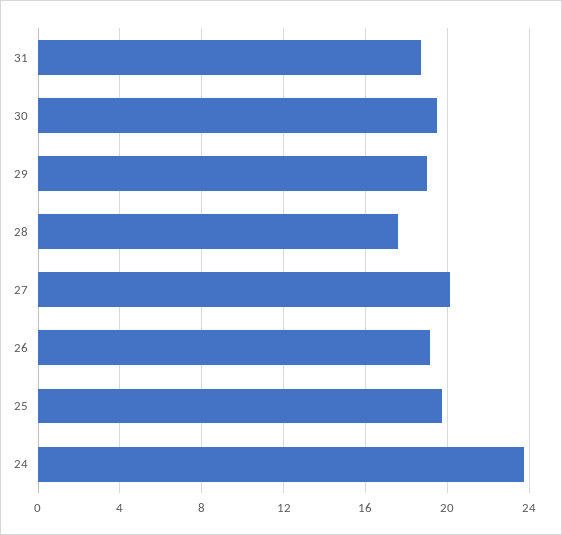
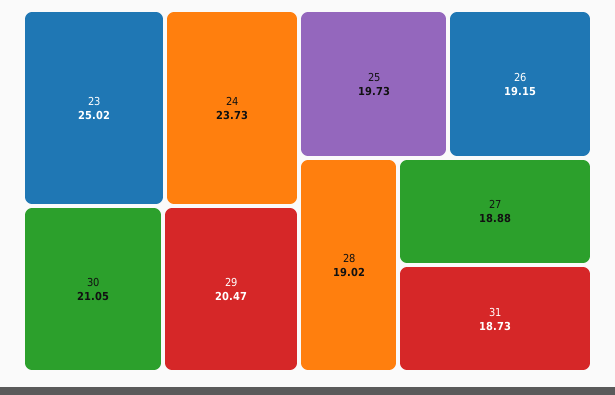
30: 19.5 -> 21.05
29: 19 -> 20.47
28: 17.5 -> 19.02
27: 20 -> 18.88
23: none -> 25.02

